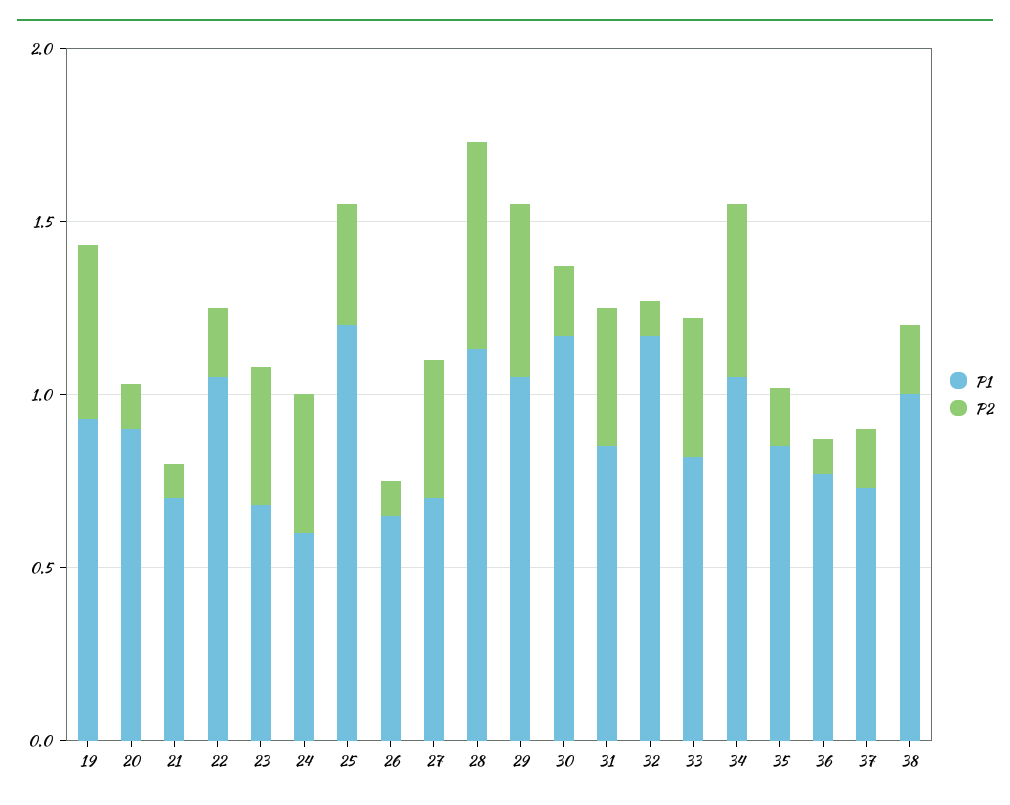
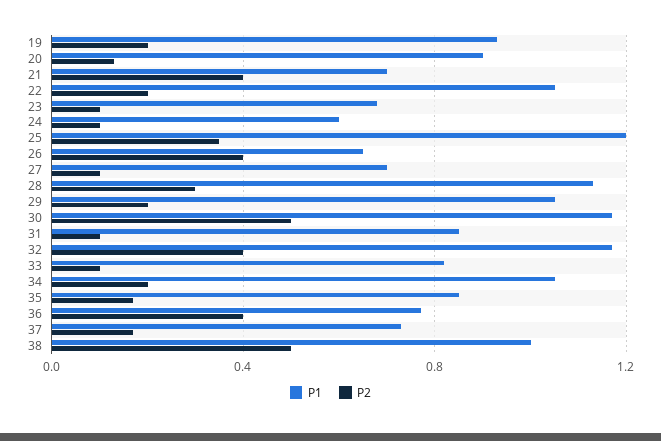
P2, 19: 0.5 -> 0.2
P2, 21: 0.1 -> 0.4
P2, 23: 0.4 -> 0.1
P2, 24: 0.4 -> 0.1
P2, 26: 0.1 -> 0.4
P2, 27: 0.4 -> 0.1
P2, 28: 0.6 -> 0.3
P2, 29: 0.5 -> 0.2
P2, 30: 0.2 -> 0.5
P2, 31: 0.4 -> 0.1
P2, 32: 0.1 -> 0.4
P2, 33: 0.4 -> 0.1
P2, 34: 0.5 -> 0.2
P2, 36: 0.1 -> 0.4
P2, 38: 0.2 -> 0.5

